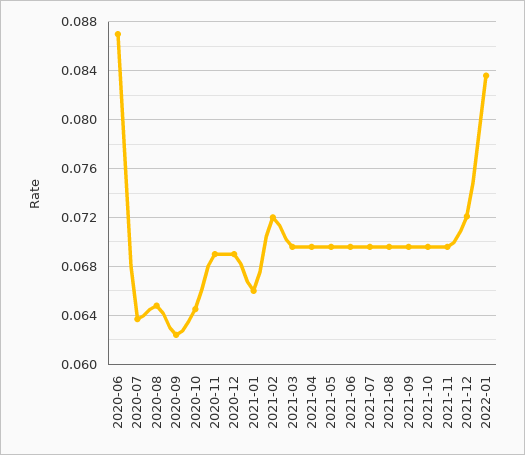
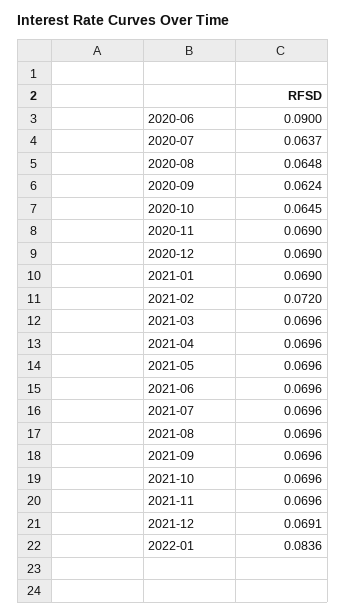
2020-06: 0.087 -> 0.09
2021-01: 0.066 -> 0.069
2021-12: 0.072 -> 0.0691

